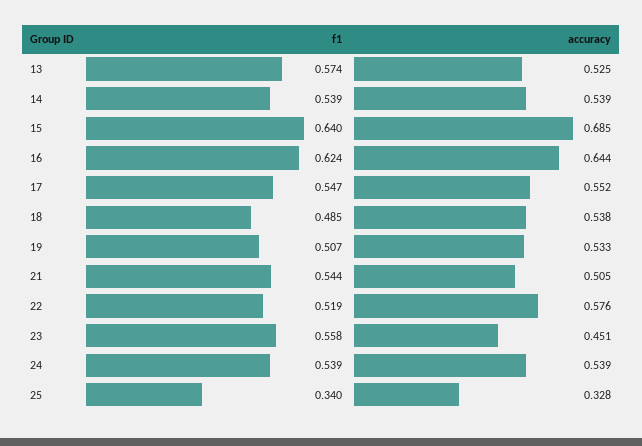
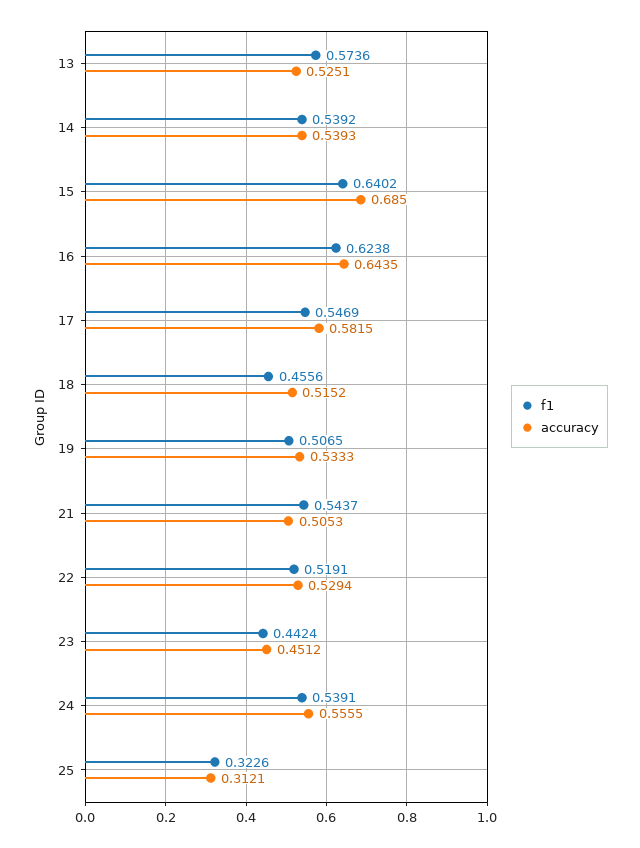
accuracy, 17: 0.552 -> 0.5815
f1, 18: 0.485 -> 0.4556
accuracy, 18: 0.538 -> 0.5152
accuracy, 22: 0.576 -> 0.5294
f1, 23: 0.558 -> 0.4424
accuracy, 24: 0.539 -> 0.5555
f1, 25: 0.34 -> 0.3226
accuracy, 25: 0.328 -> 0.3121

